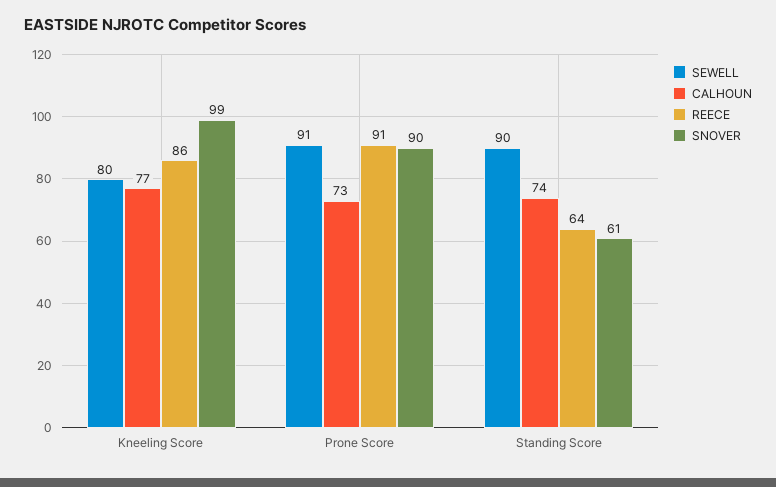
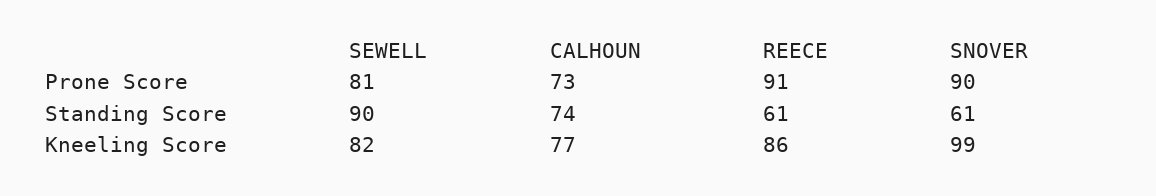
SEWELL, Kneeling Score: 80 -> 82
SEWELL, Prone Score: 91 -> 81
REECE, Standing Score: 64 -> 61

